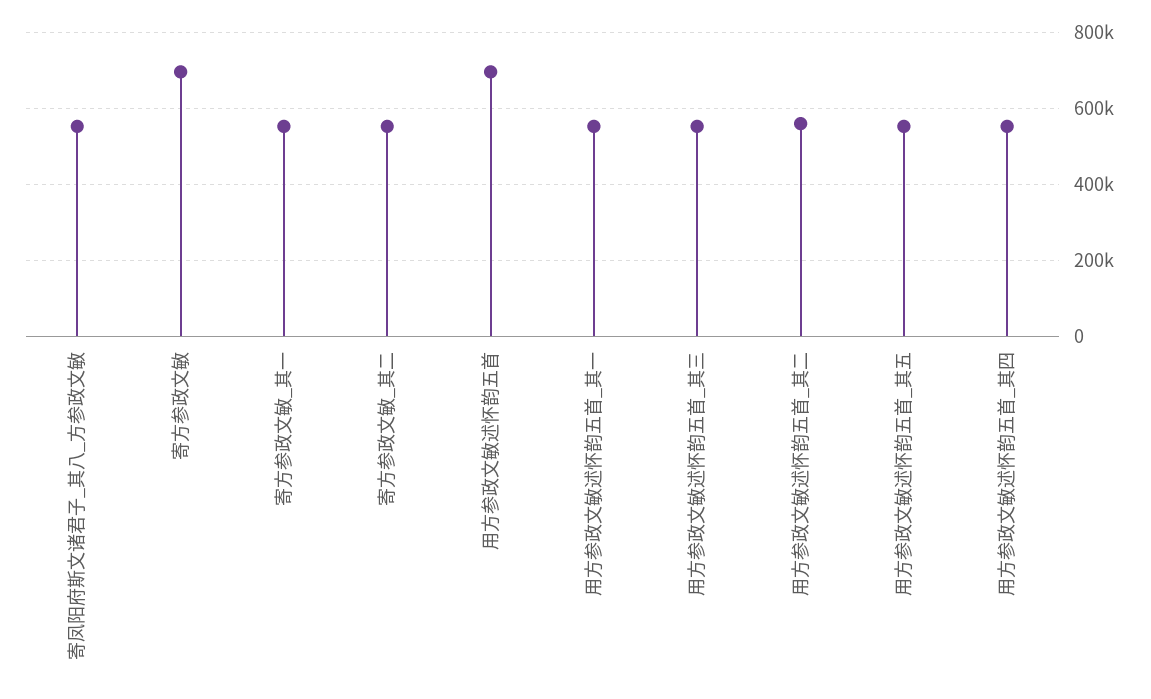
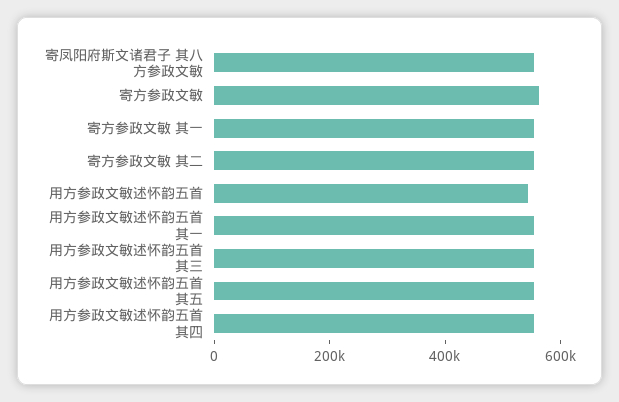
寄方参政文敏: 700000 -> 550000
用方参政文敏述怀韵五首: 700000 -> 550000
用方参政文敏述怀韵五首_其二: 560000 -> none

